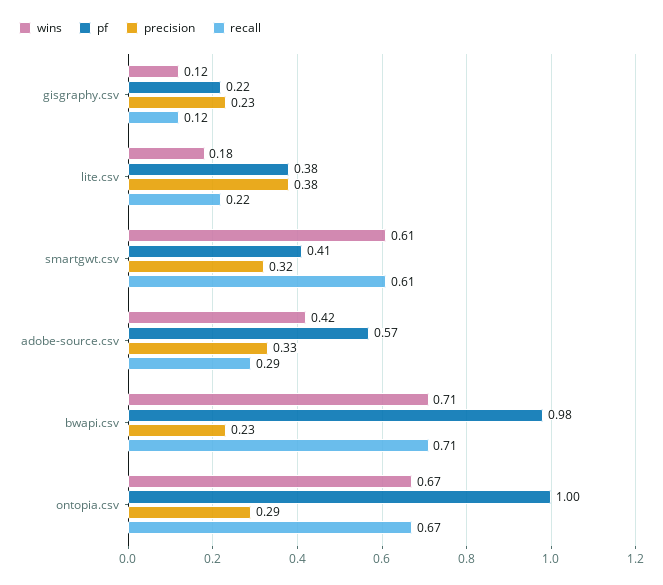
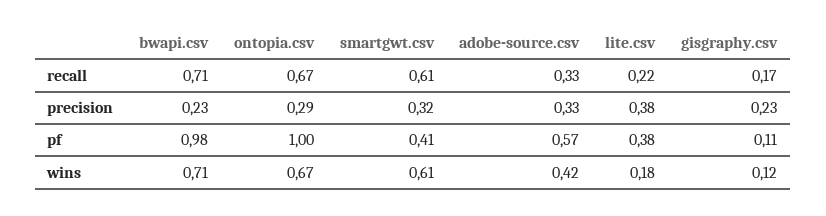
pf, gisgraphy.csv: 0.22 -> 0.11
recall, gisgraphy.csv: 0.12 -> 0.17
recall, adobe-source.csv: 0.29 -> 0.33

